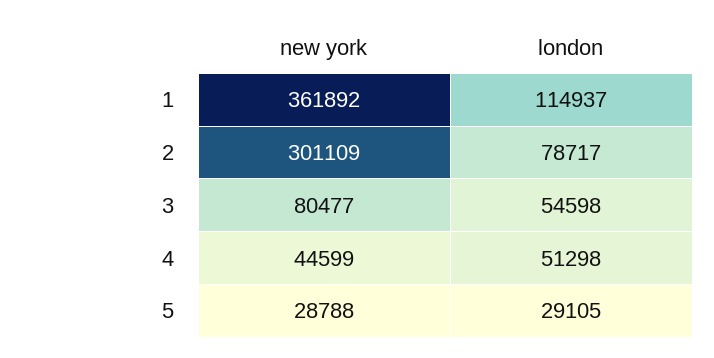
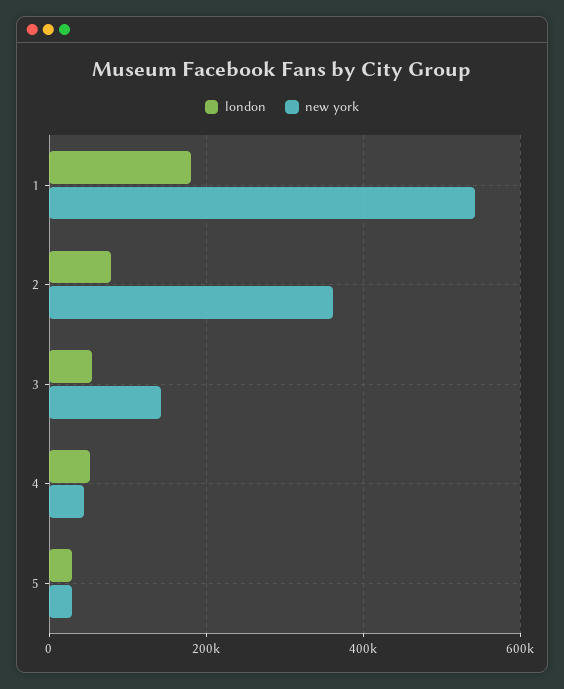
new york, 1: 361892 -> 540000
london, 1: 114937 -> 180000
new york, 2: 301109 -> 360000
new york, 3: 80477 -> 140000

